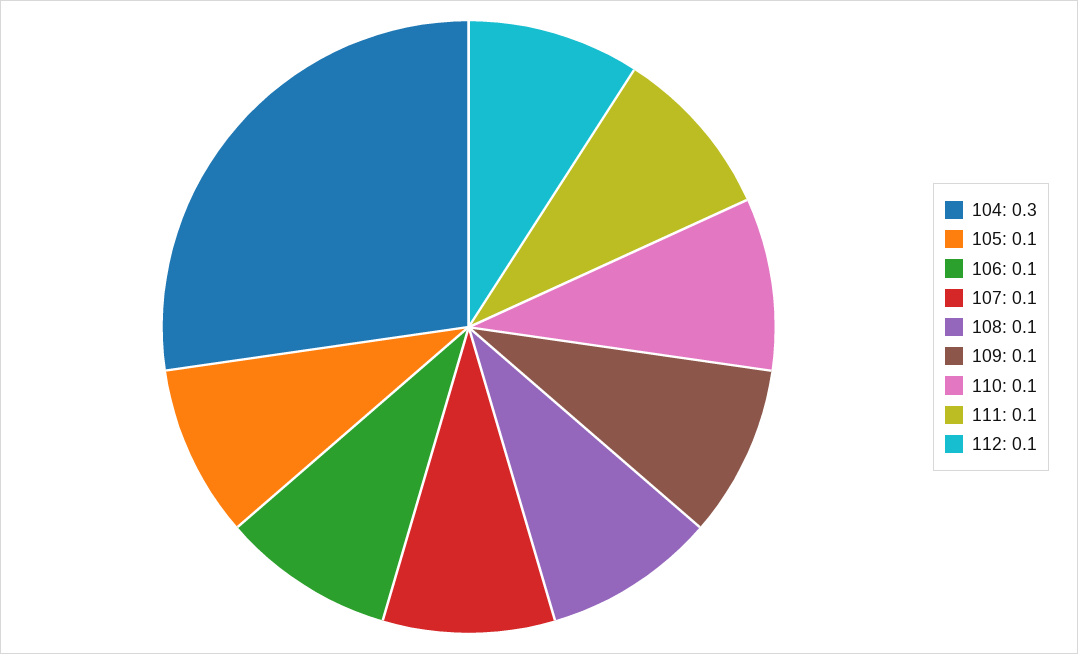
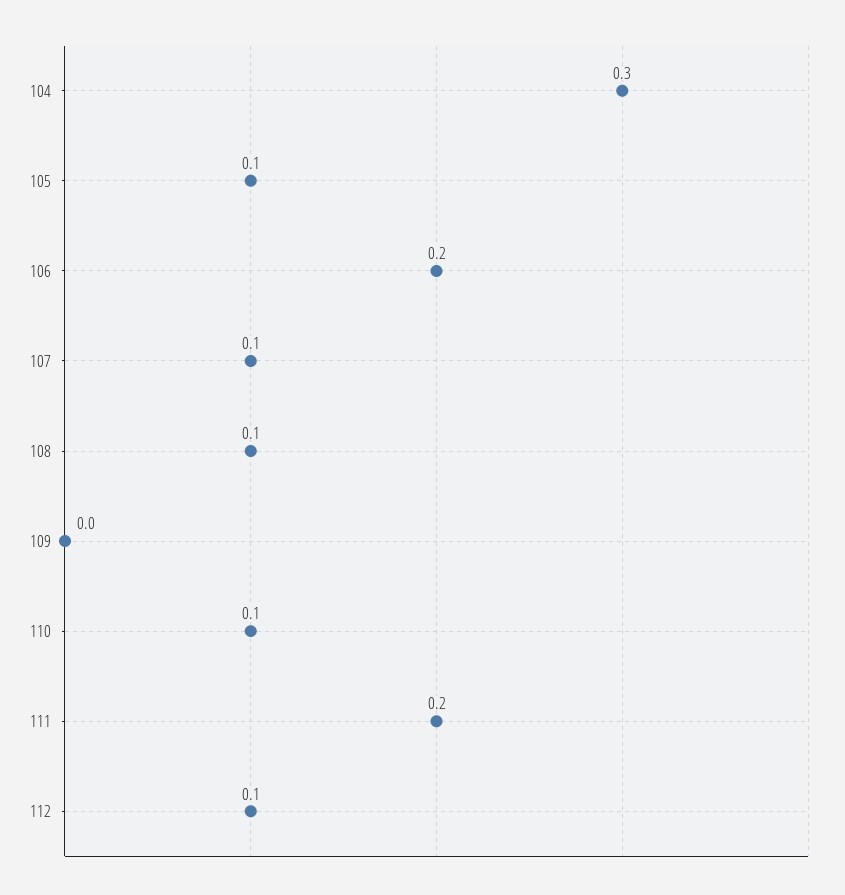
106: 0.1 -> 0.2
109: 0.1 -> 0
111: 0.1 -> 0.2

